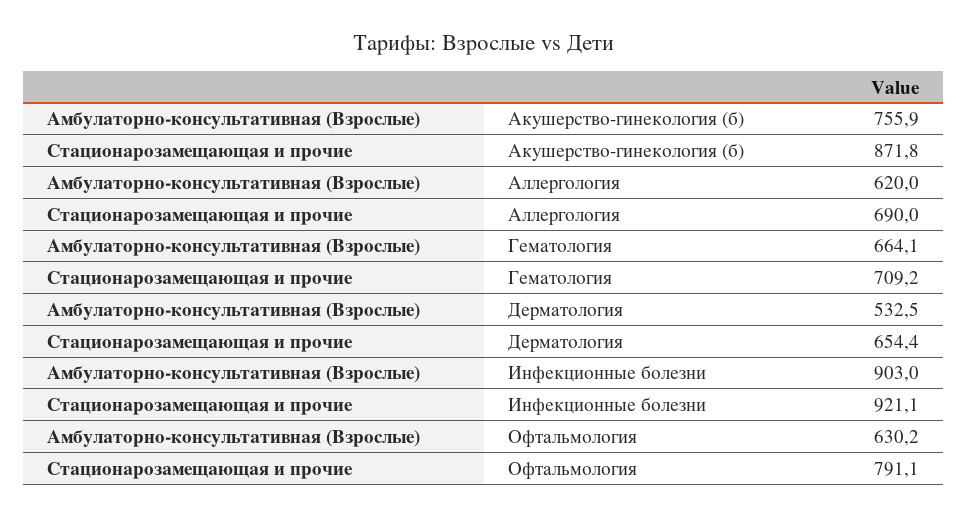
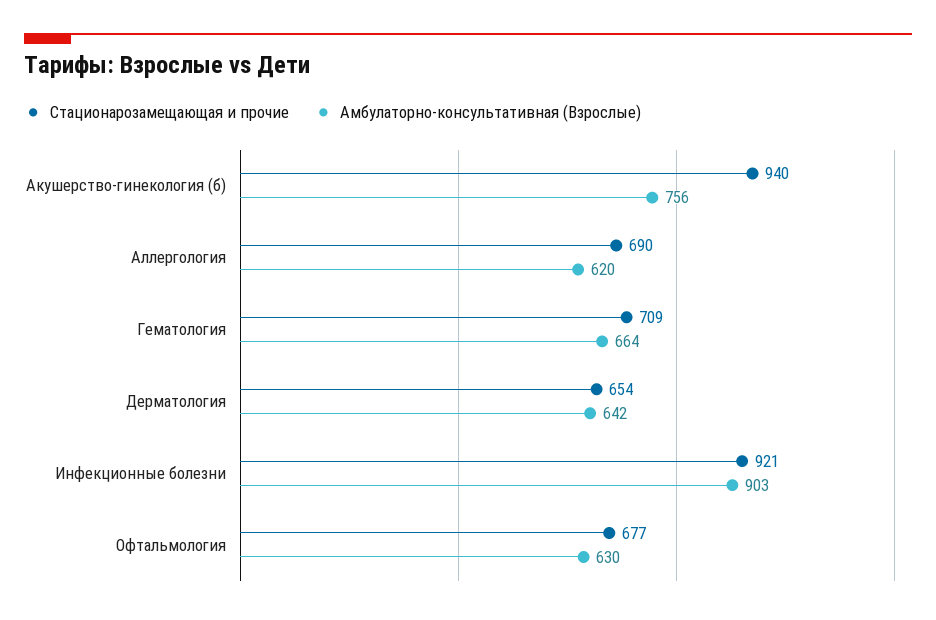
Стационарозамещающая и прочие, Акушерство-гинекология (б): 871.8 -> 940
Амбулаторно-консультативная (Взрослые), Дерматология: 532.5 -> 642
Стационарозамещающая и прочие, Офтальмология: 791.1 -> 677

